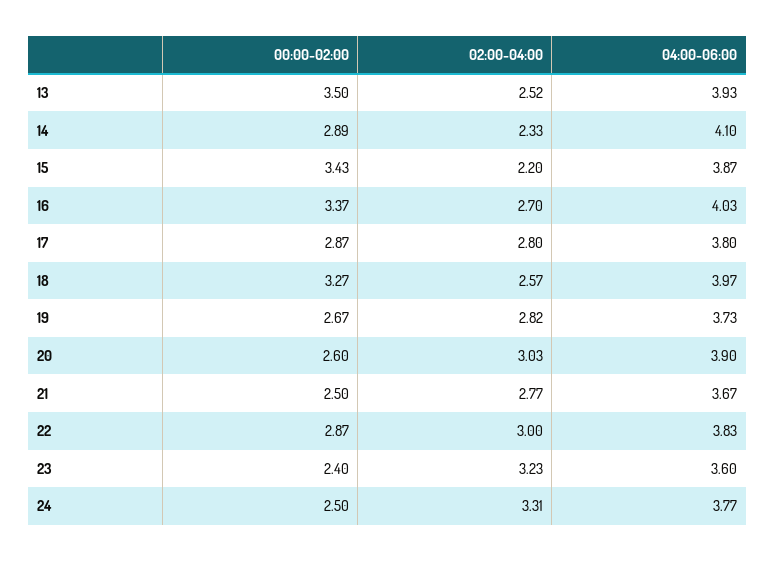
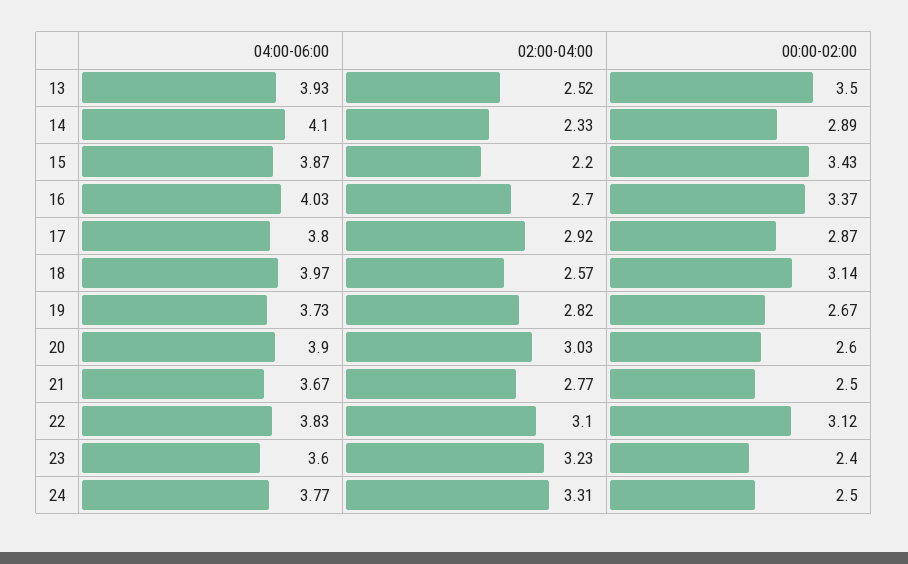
02:00-04:00, 17: 2.8 -> 2.92
00:00-02:00, 18: 3.27 -> 3.14
00:00-02:00, 22: 2.87 -> 3.12
02:00-04:00, 22: 3 -> 3.1

